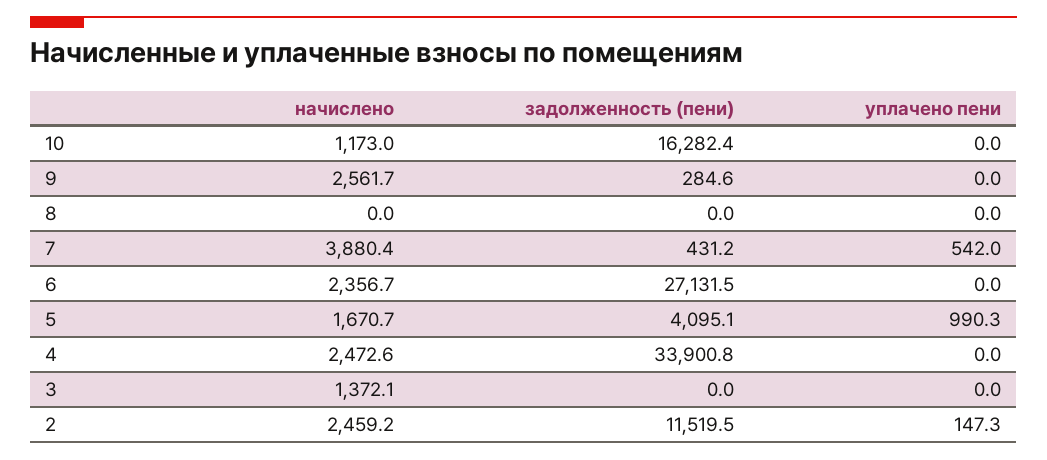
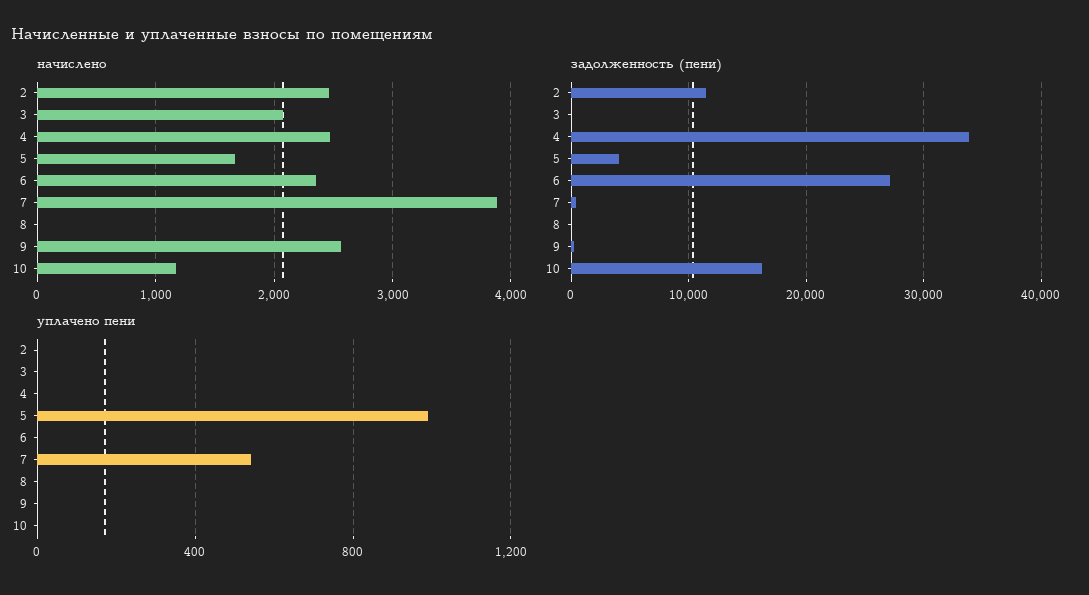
начислено, 3: 1372.1 -> 2100
уплачено пени, 2: 147.3 -> 0

